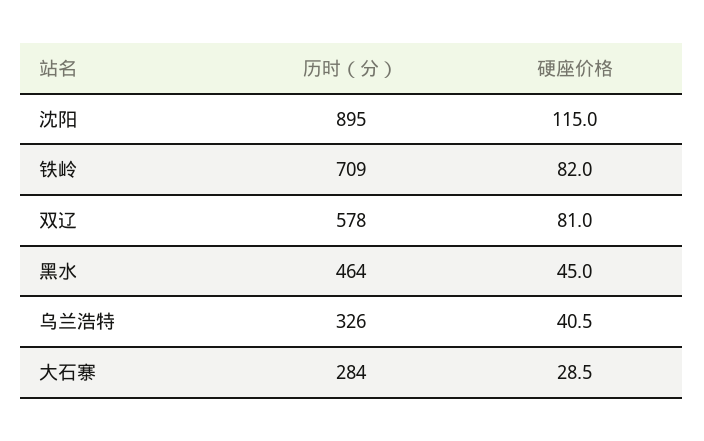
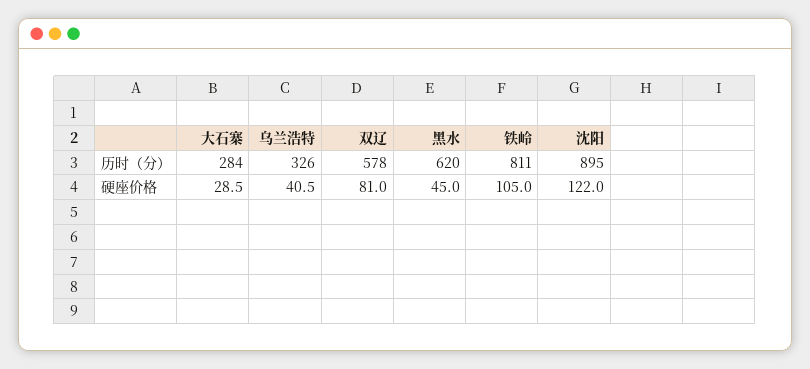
硬座价格, 沈阳: 115 -> 122
历时（分）, 铁岭: 709 -> 811
硬座价格, 铁岭: 82 -> 105
历时（分）, 黑水: 464 -> 620

